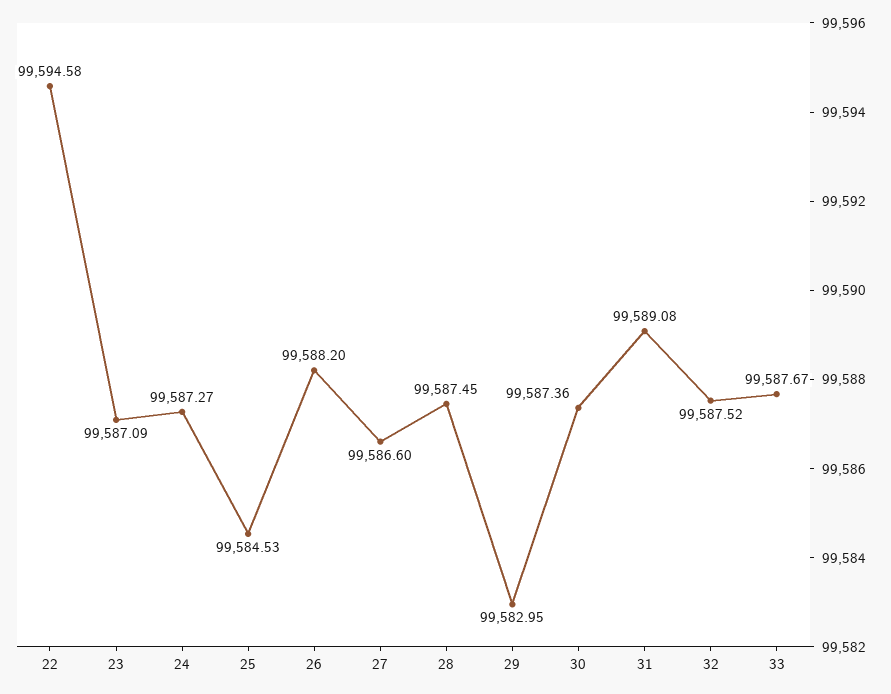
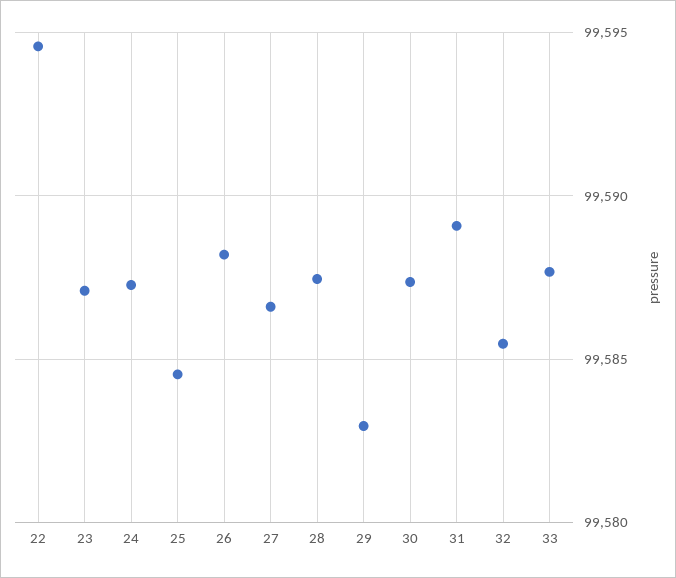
32: 99587.52 -> 99585.5

